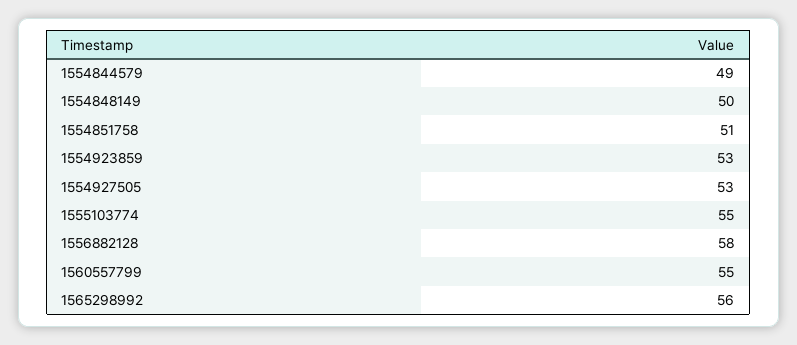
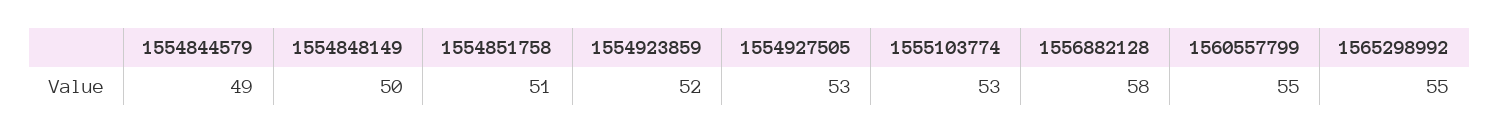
1554923859: 53 -> 52
1555103774: 55 -> 53
1565298992: 56 -> 55

